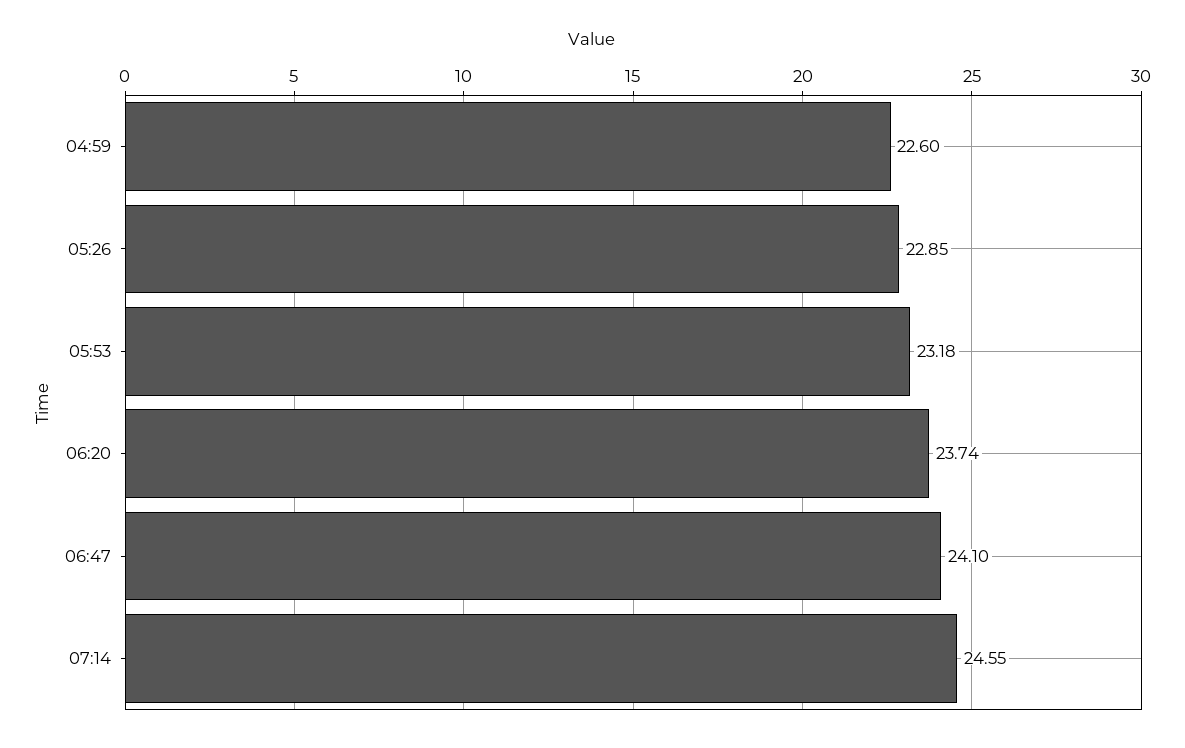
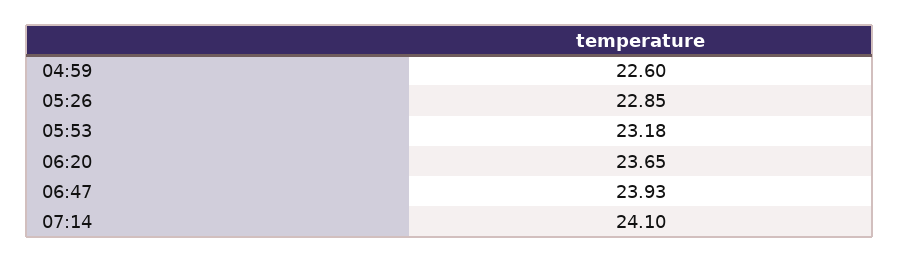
06:20: 23.74 -> 23.65
06:47: 24.1 -> 23.93
07:14: 24.55 -> 24.1

